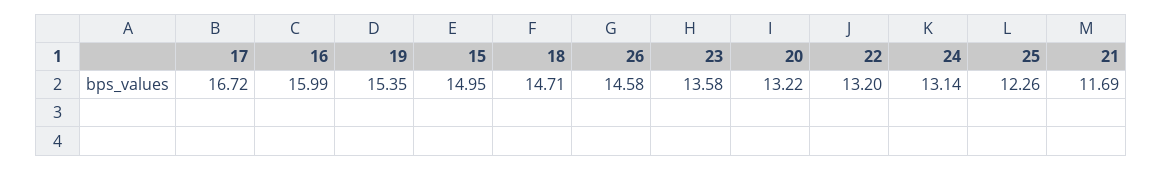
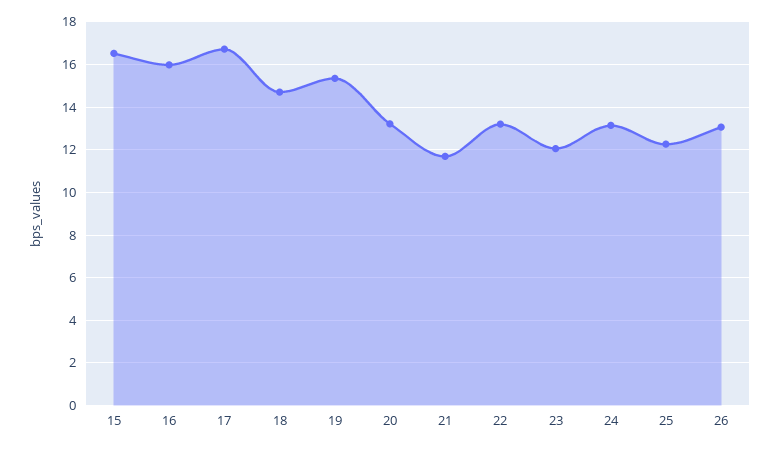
15: 14.95 -> 16.5
26: 14.58 -> 13
23: 13.58 -> 12

